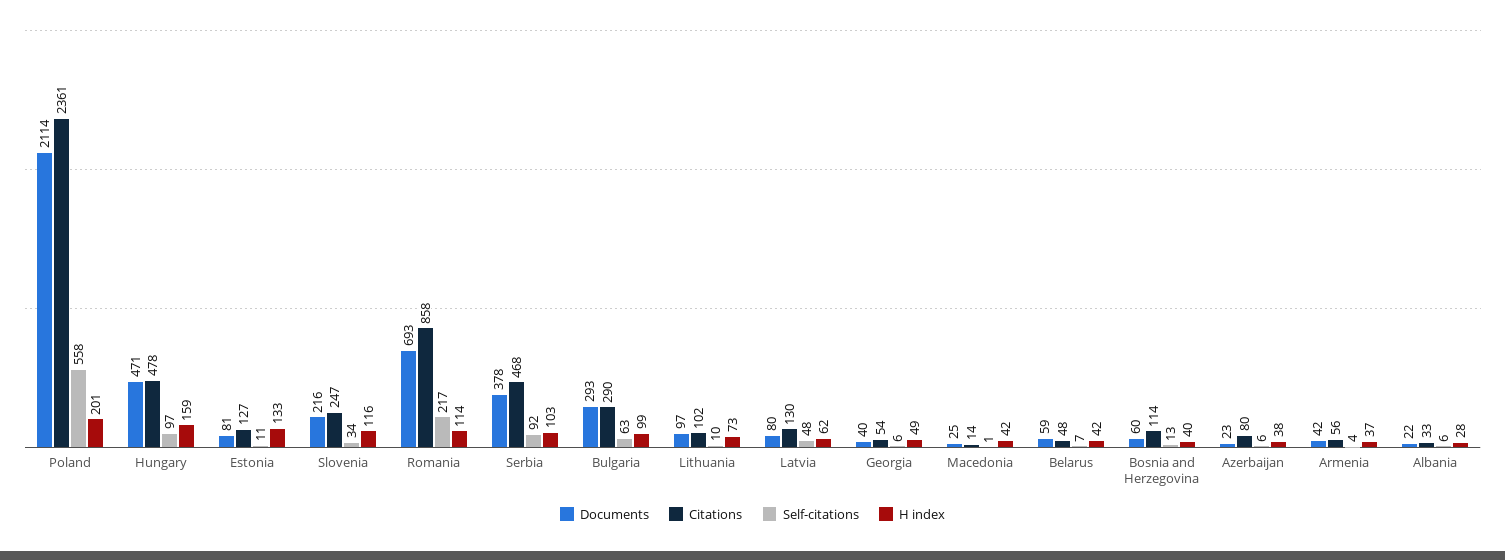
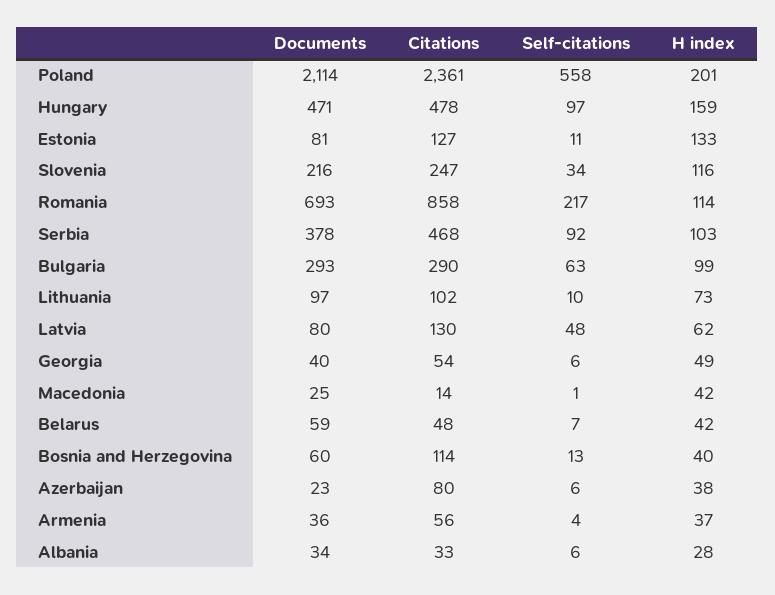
Documents, Armenia: 42 -> 36
Documents, Albania: 22 -> 34

